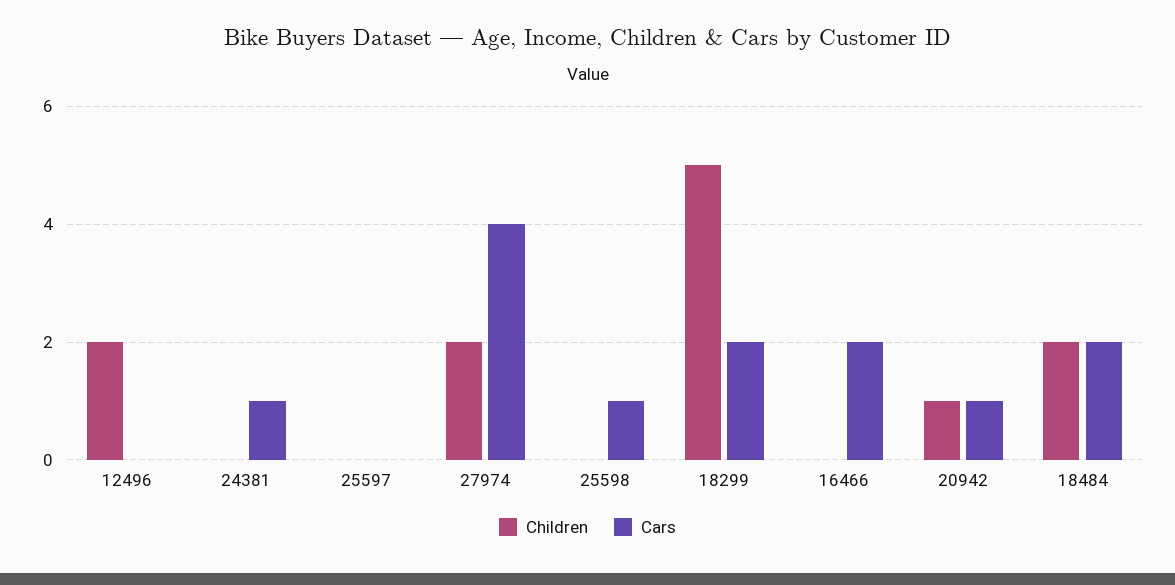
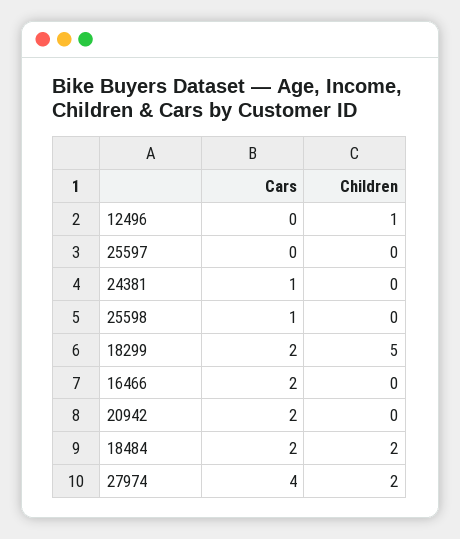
Children, 12496: 2 -> 1
Children, 20942: 1 -> 0
Cars, 20942: 1 -> 2

